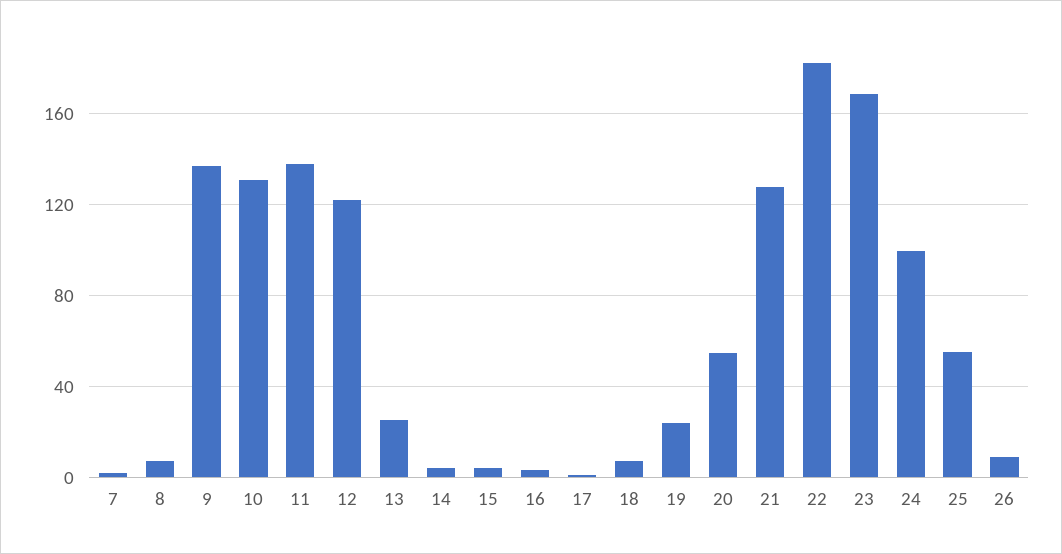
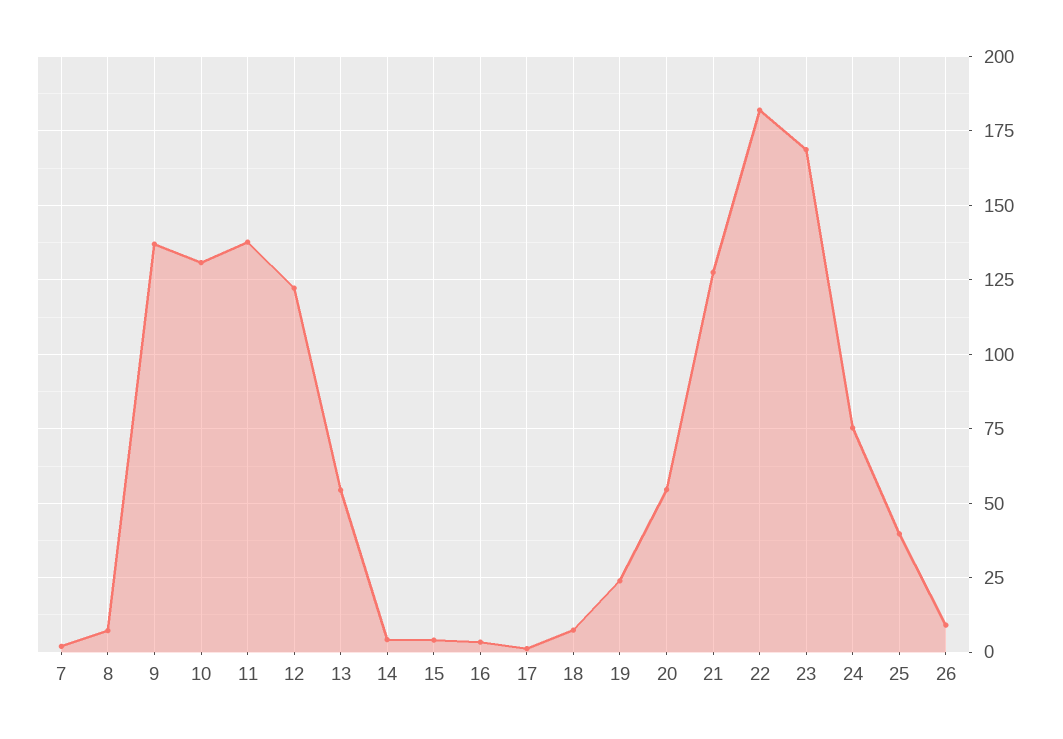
13: 25 -> 55
24: 100 -> 75
25: 55 -> 40

